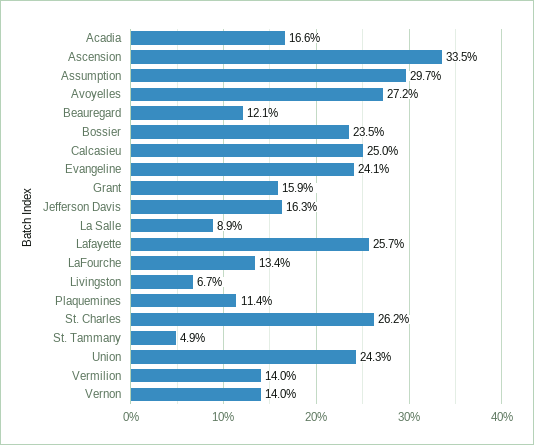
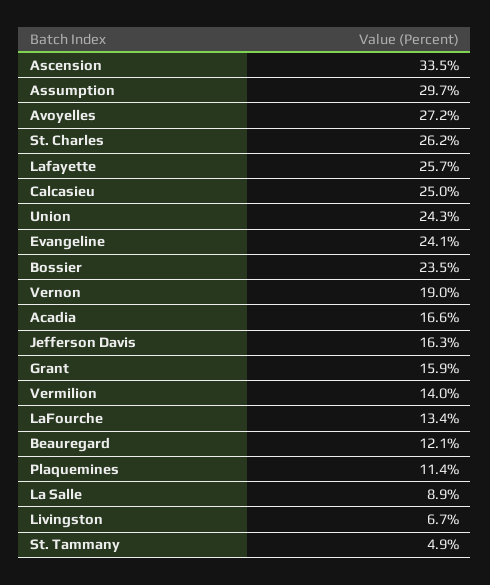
Vernon: 14 -> 19

